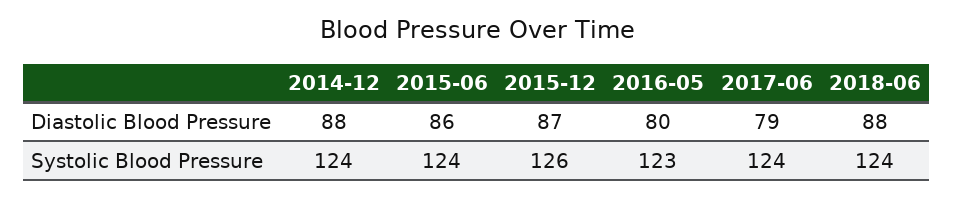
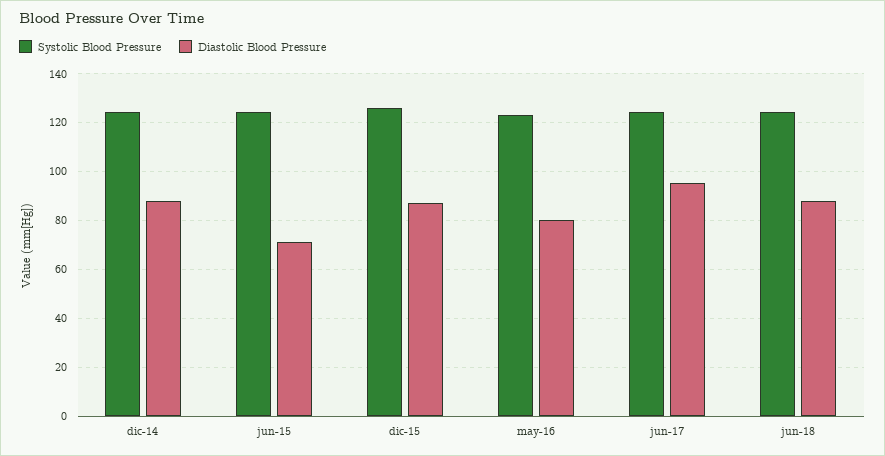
Diastolic Blood Pressure, 2015-06: 86 -> 70
Diastolic Blood Pressure, 2017-06: 79 -> 95

